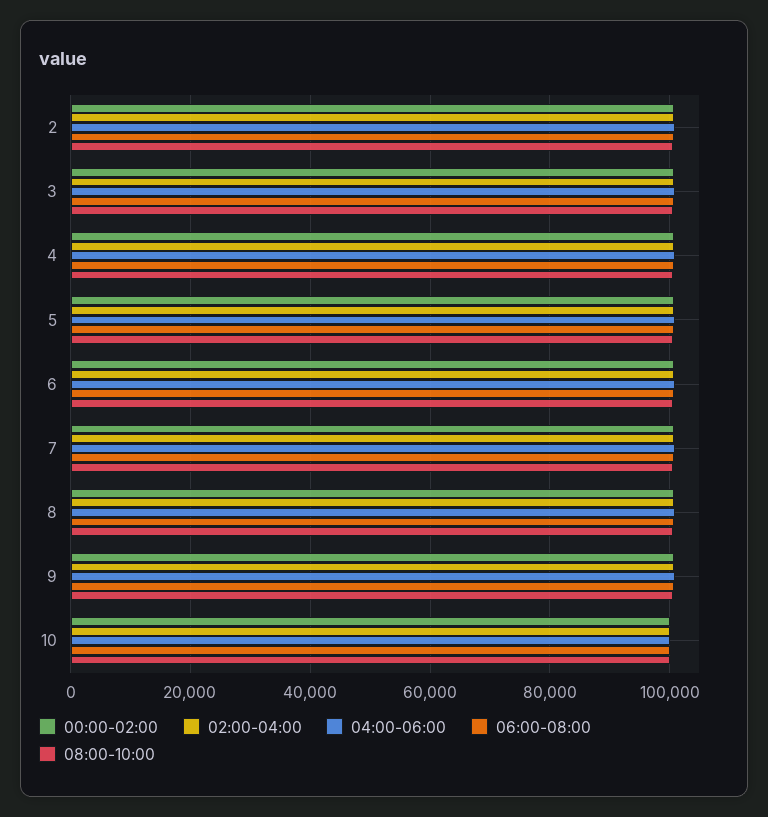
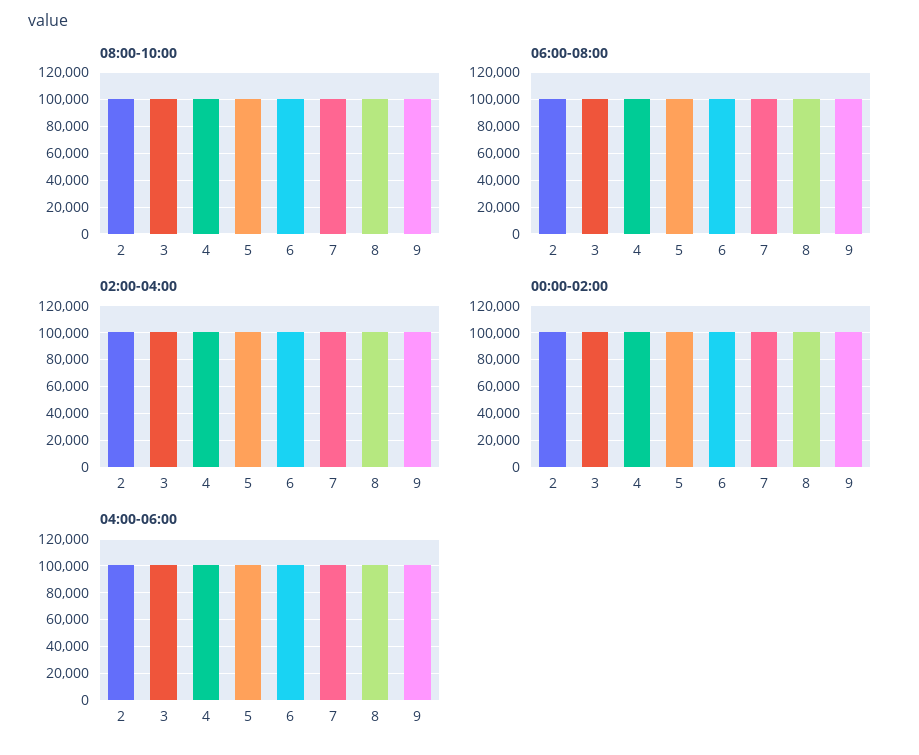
00:00-02:00, 10: 100000 -> none
02:00-04:00, 10: 100000 -> none
04:00-06:00, 10: 100000 -> none
06:00-08:00, 10: 100000 -> none
08:00-10:00, 10: 100000 -> none

